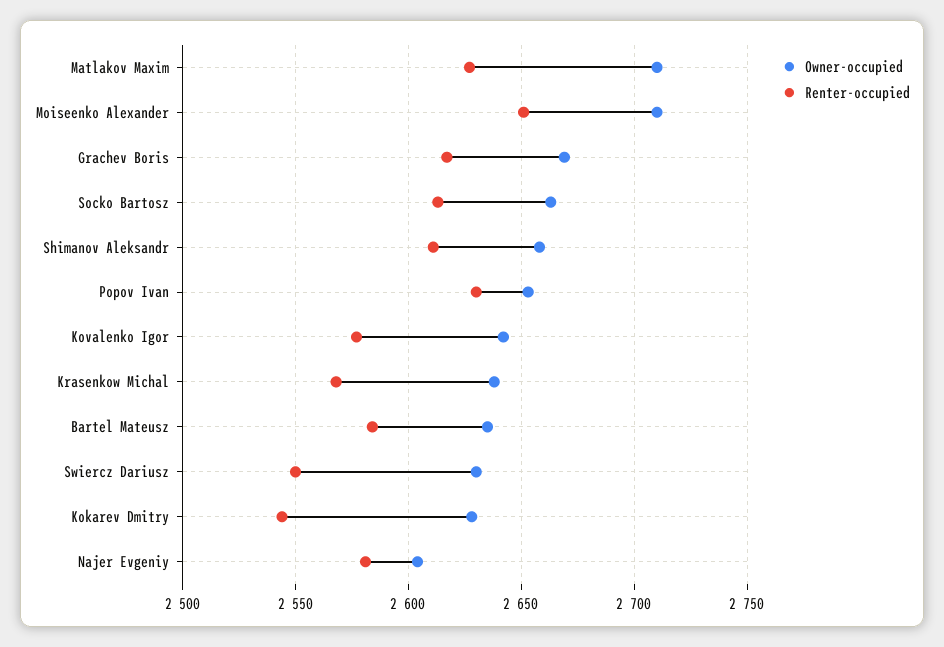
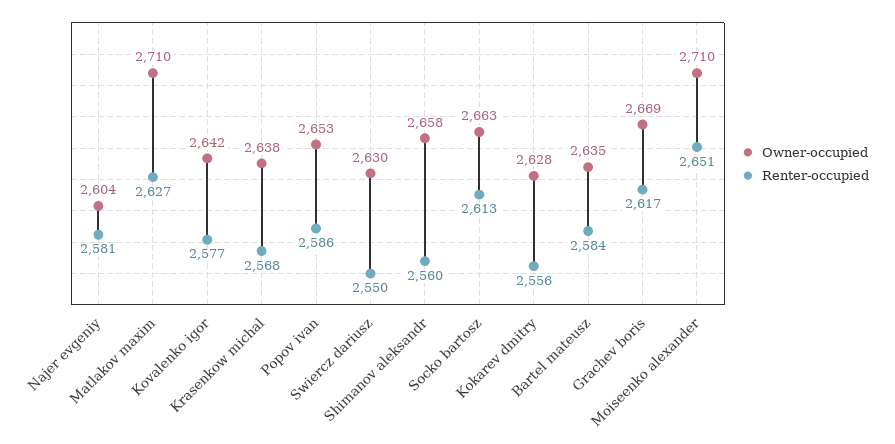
Renter-occupied, Shimanov Aleksandr: 2610 -> 2560
Renter-occupied, Popov Ivan: 2630 -> 2586
Renter-occupied, Kokarev Dmitry: 2545 -> 2556

